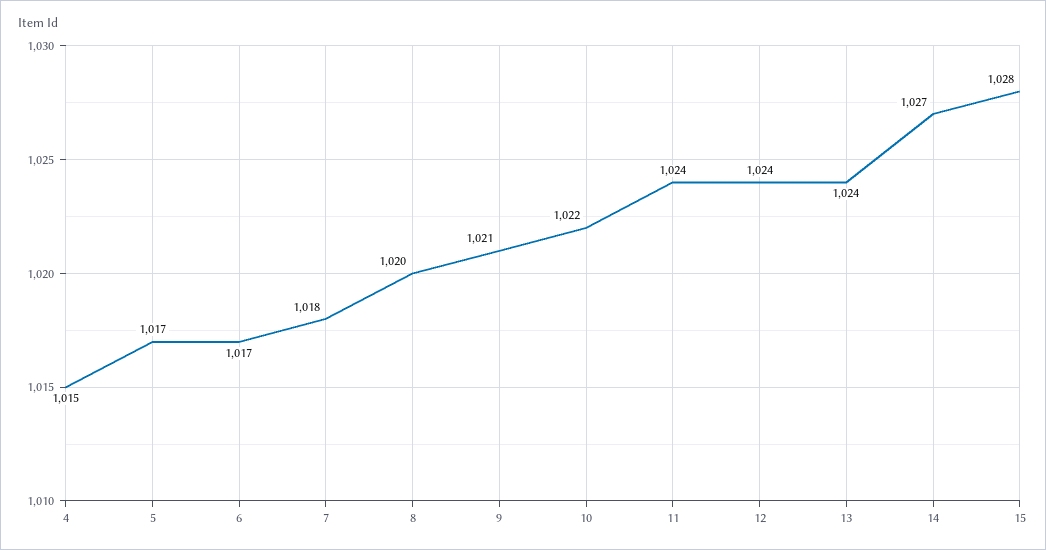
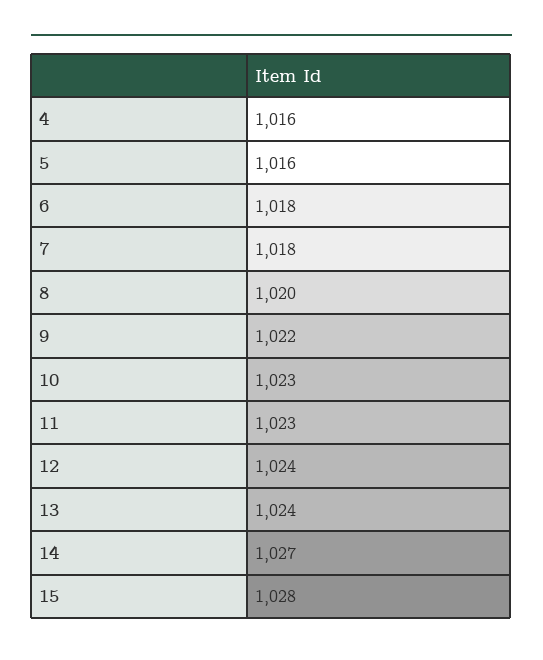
4: 1015 -> 1016
5: 1017 -> 1016
6: 1017 -> 1018
9: 1021 -> 1022
10: 1022 -> 1023
11: 1024 -> 1023

